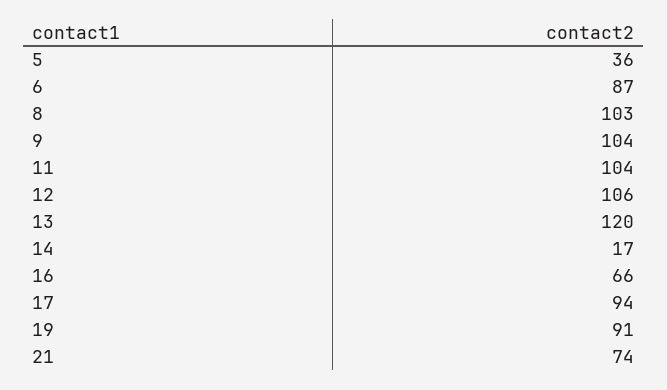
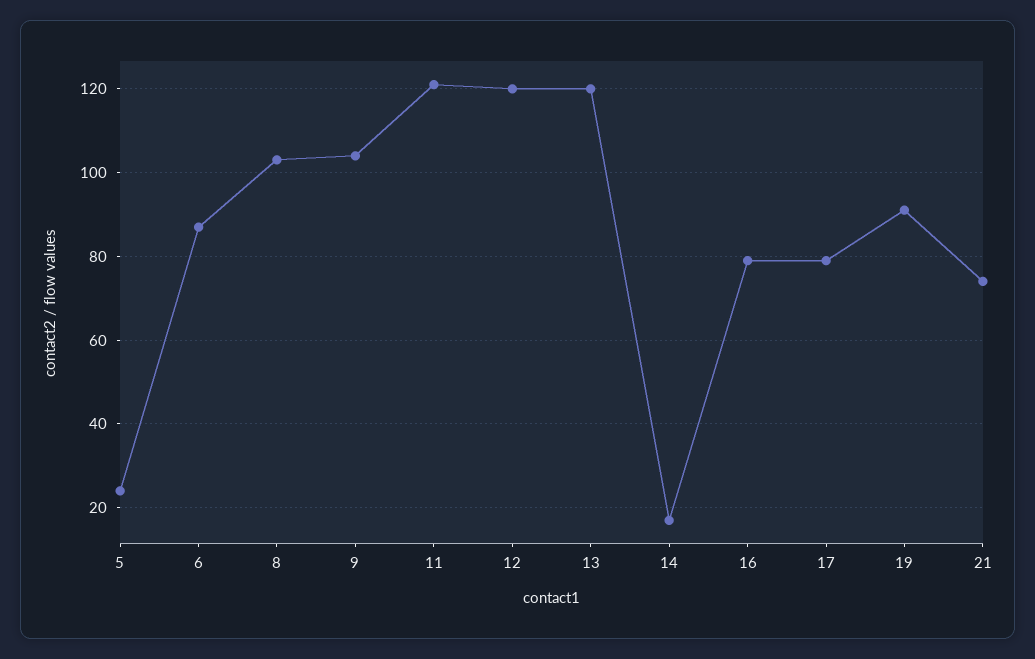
5: 36 -> 25
11: 104 -> 120
12: 106 -> 120
16: 66 -> 80
17: 94 -> 80

